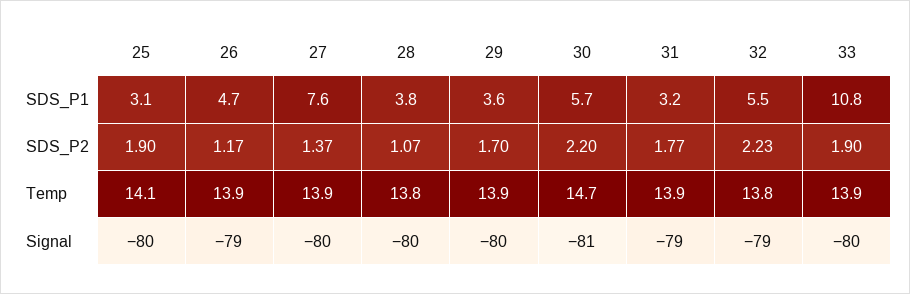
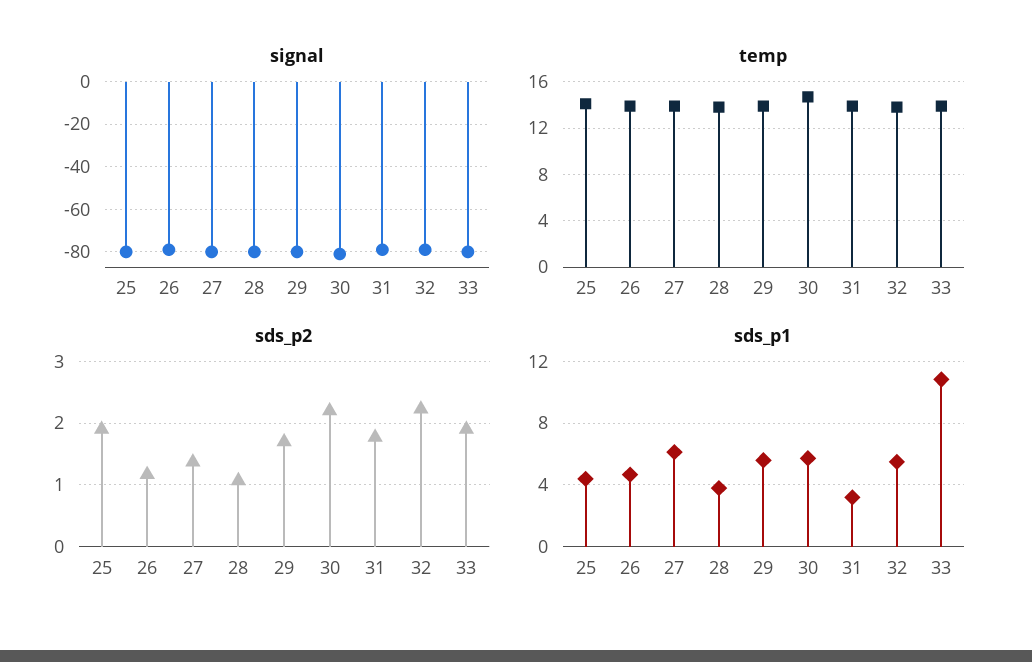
SDS_P1, 25: 3.1 -> 4.5
SDS_P1, 27: 7.6 -> 6
SDS_P1, 29: 3.6 -> 5.5

